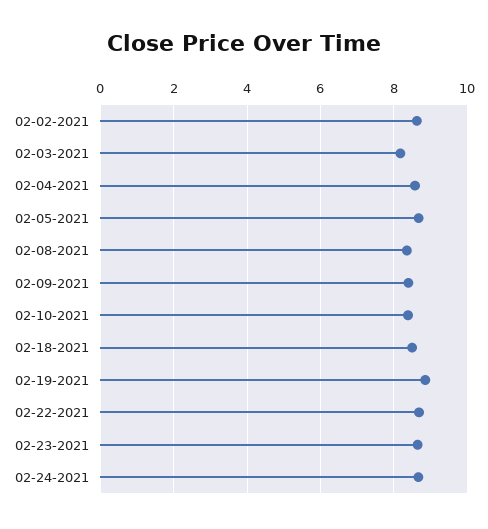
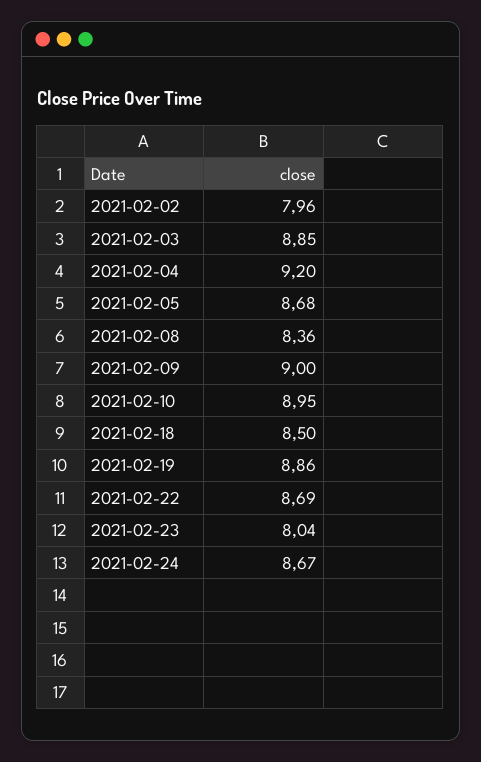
02-02-2021: 8.6 -> 7.96
02-03-2021: 8.2 -> 8.85
02-04-2021: 8.6 -> 9.2
02-09-2021: 8.4 -> 9
02-10-2021: 8.4 -> 8.95
02-23-2021: 8.6 -> 8.04

